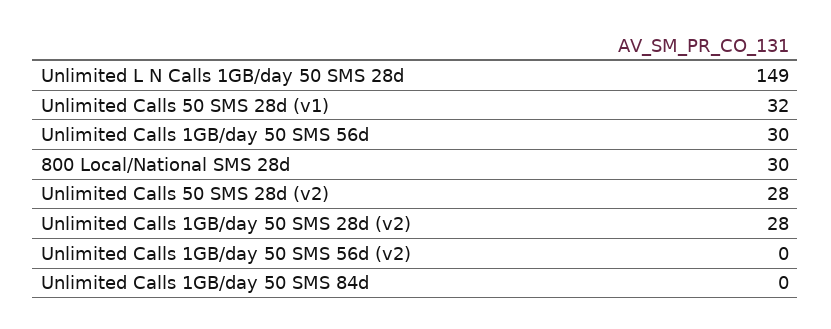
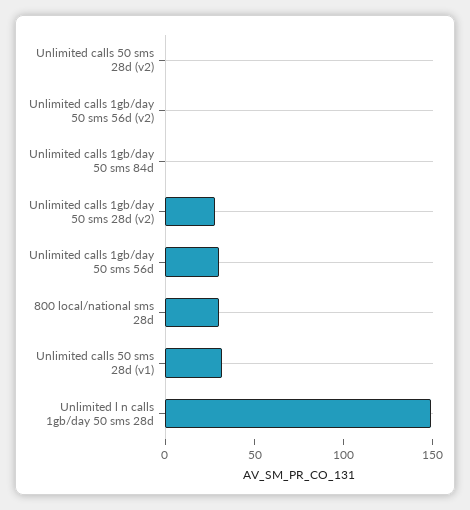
Unlimited Calls 50 SMS 28d (v2): 28 -> 0

